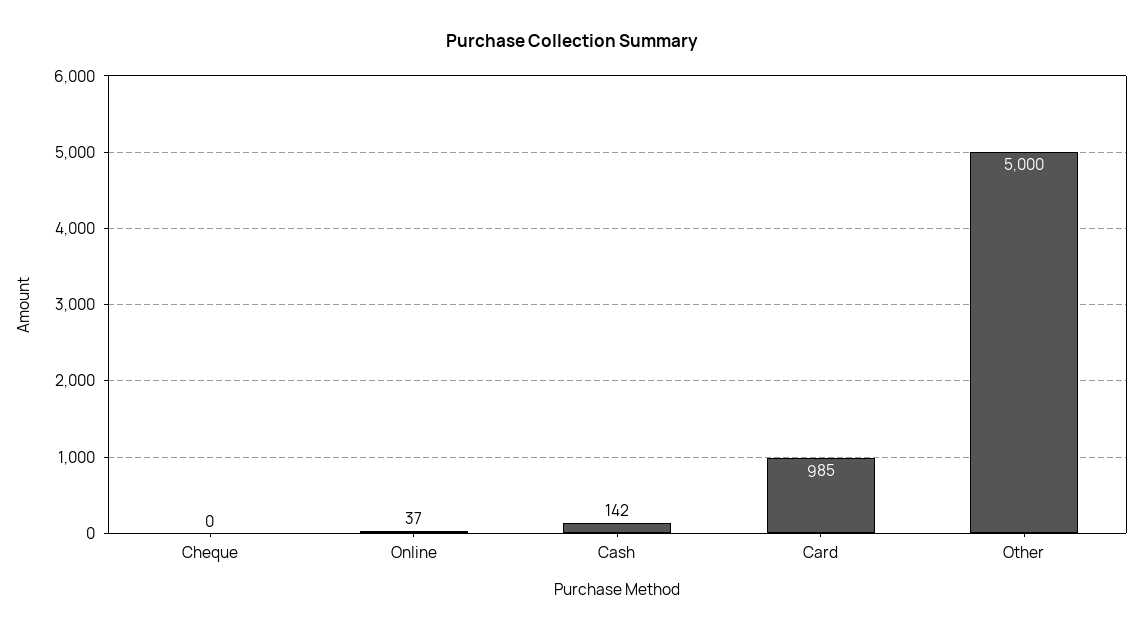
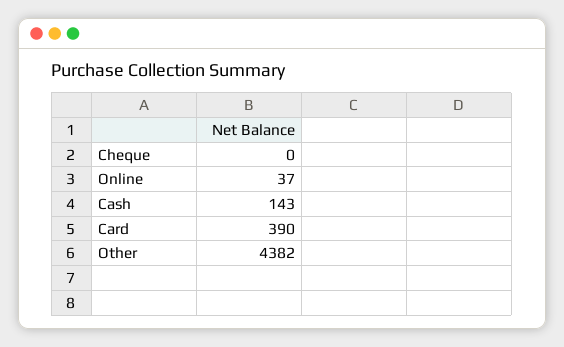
Cash: 142 -> 143
Card: 985 -> 390
Other: 5000 -> 4382

